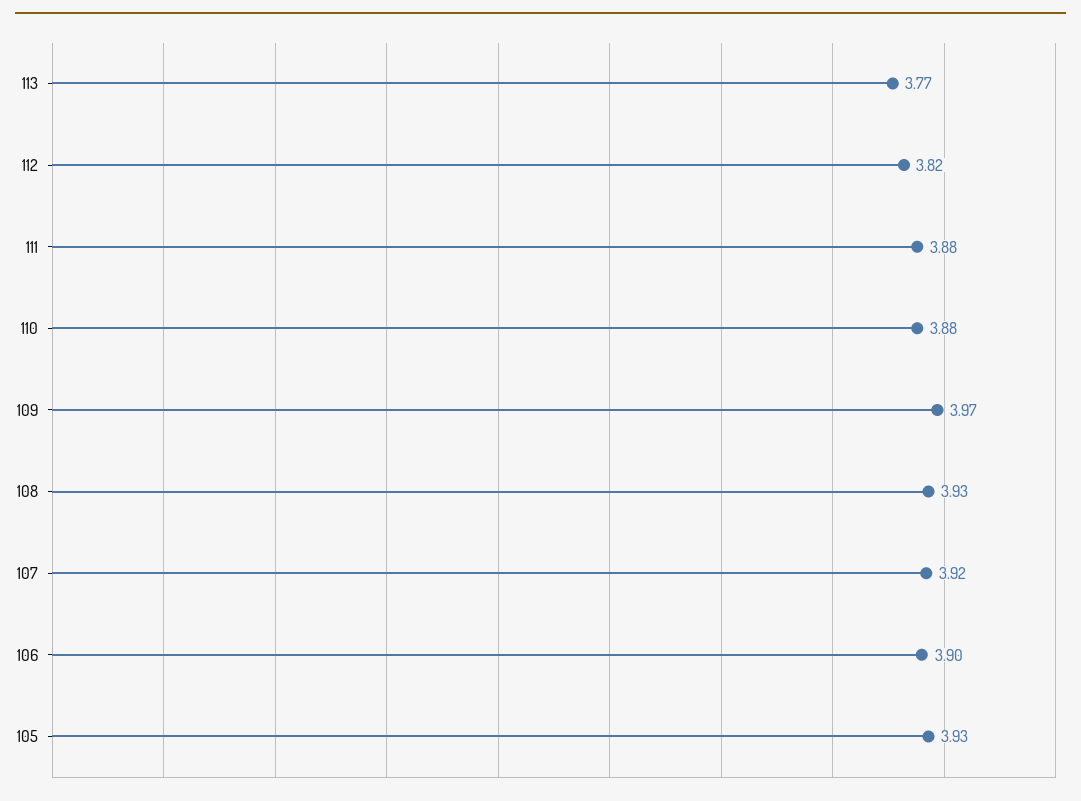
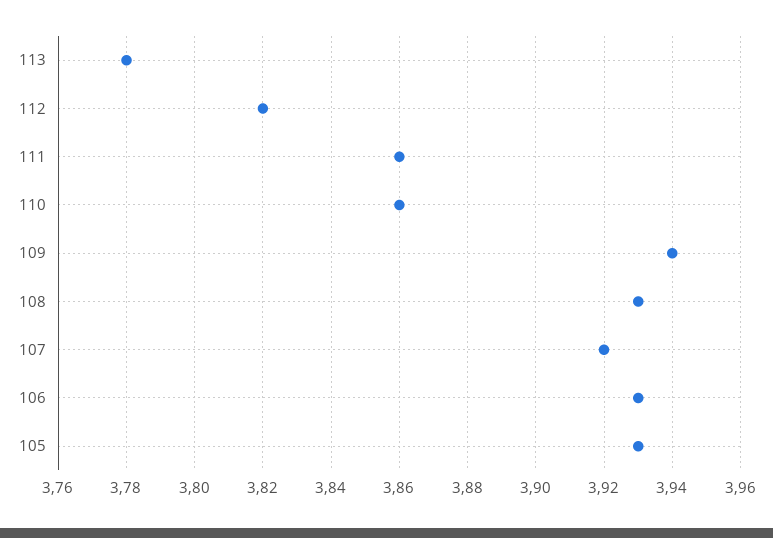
113: 3.77 -> 3.78
111: 3.88 -> 3.86
110: 3.88 -> 3.86
109: 3.97 -> 3.94
106: 3.9 -> 3.93

